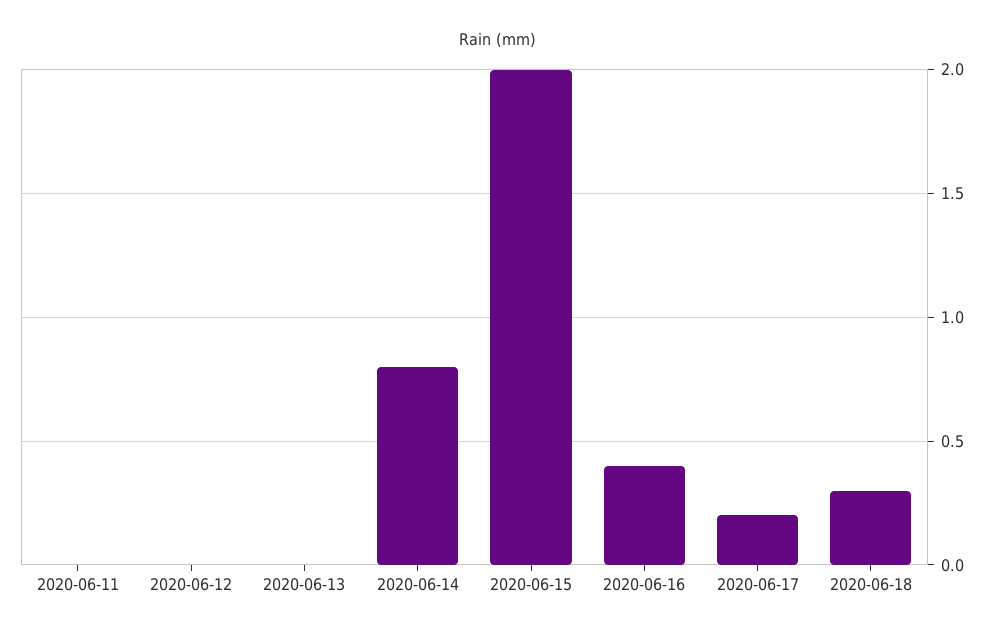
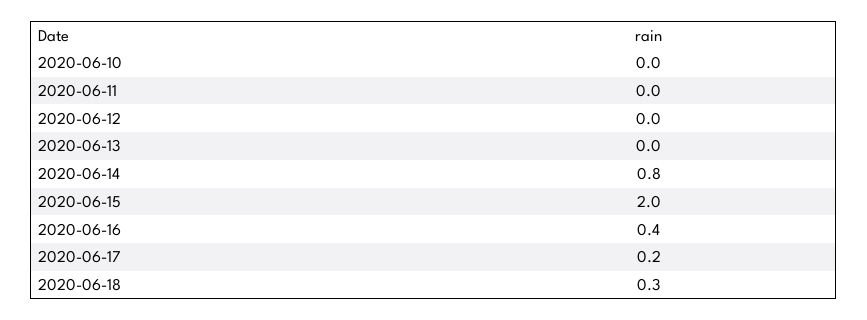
2020-06-10: none -> 0

